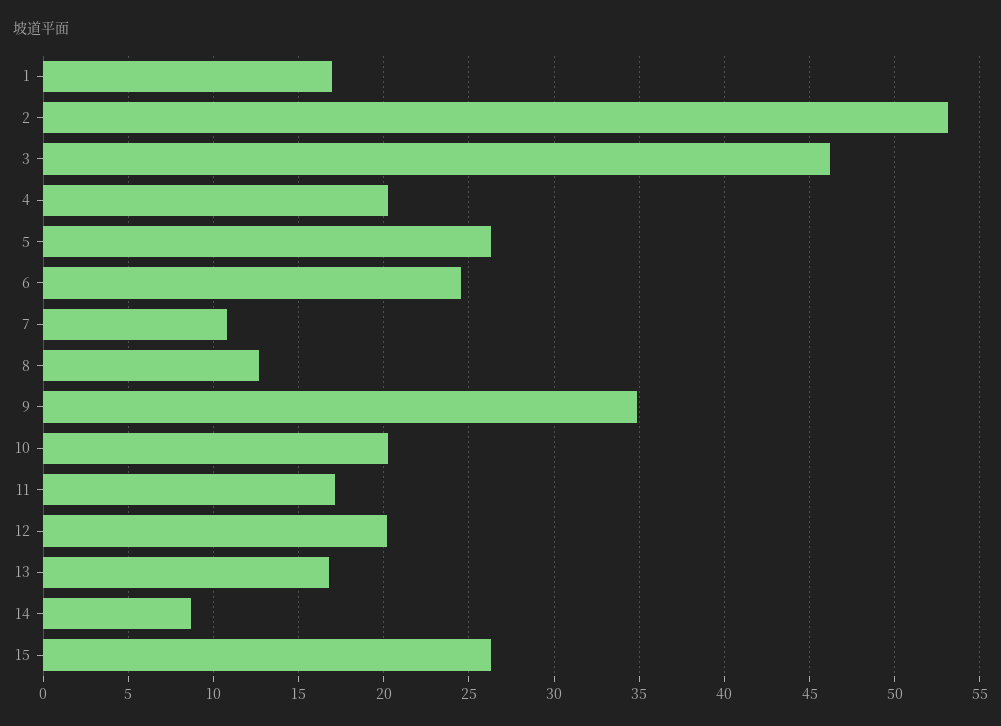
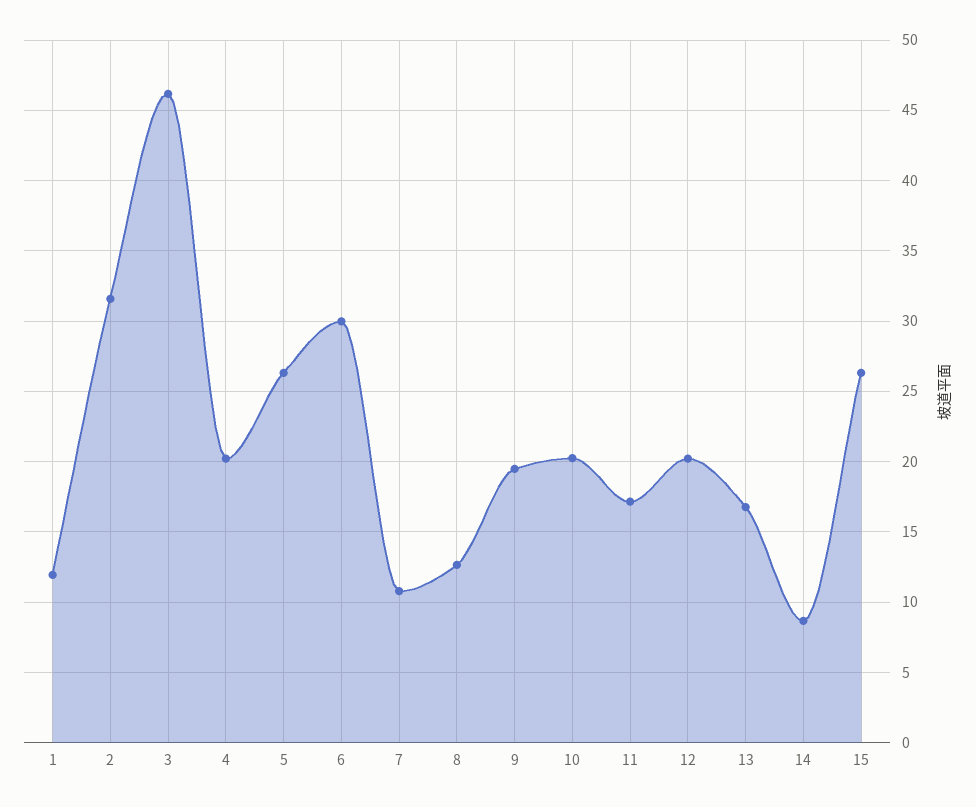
1: 17 -> 12
2: 53 -> 31.5
6: 24.5 -> 30
9: 35 -> 19.5

